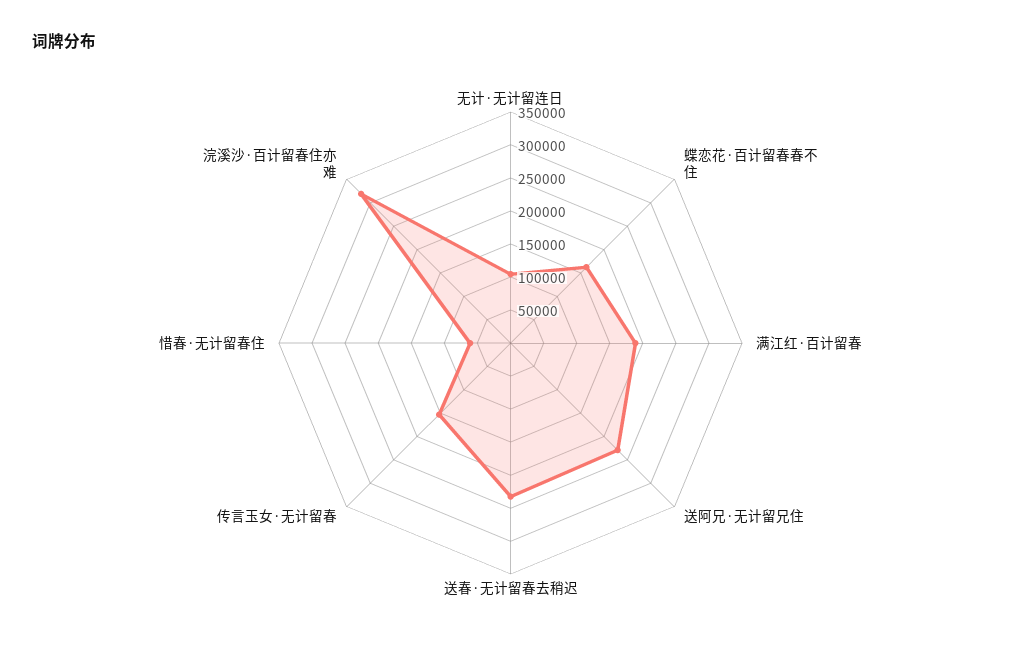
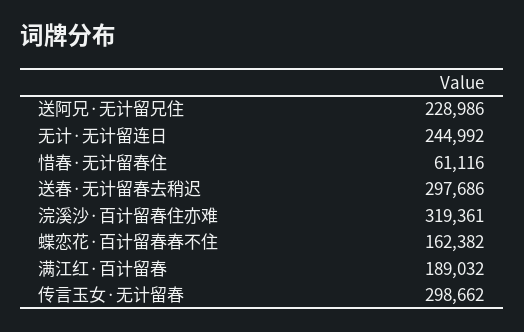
无计·无计留连日: 100000 -> 244992
送春·无计留春去稍迟: 225000 -> 297686
传言玉女·无计留春: 150000 -> 298662

